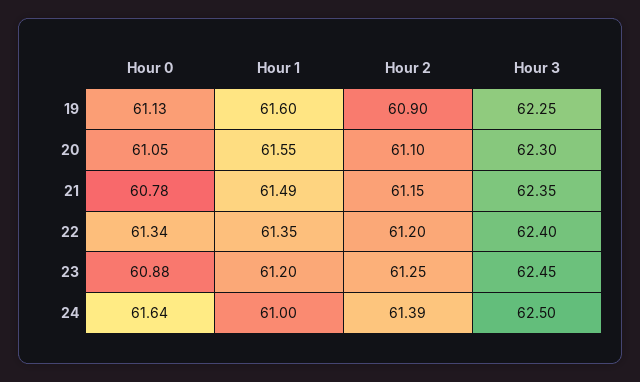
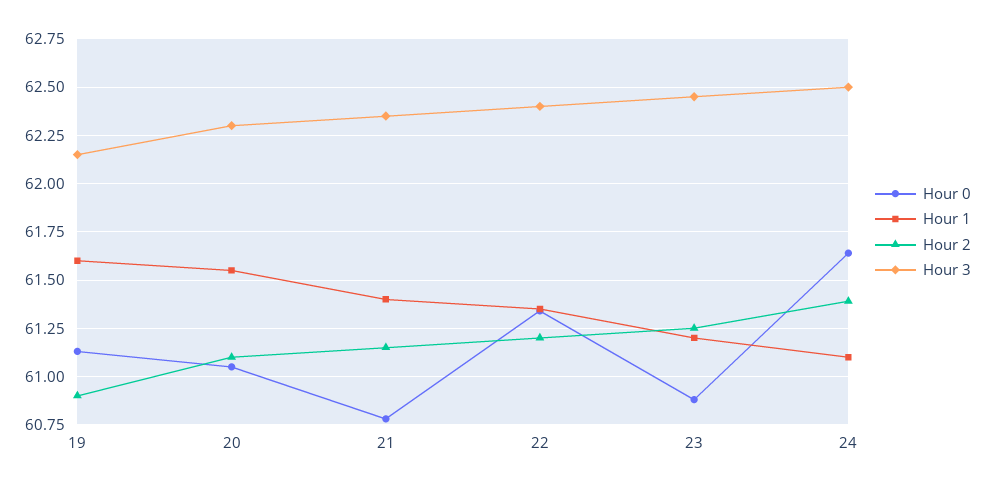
Hour 3, 19: 62.25 -> 62.15
Hour 1, 21: 61.49 -> 61.4
Hour 1, 24: 61 -> 61.1

